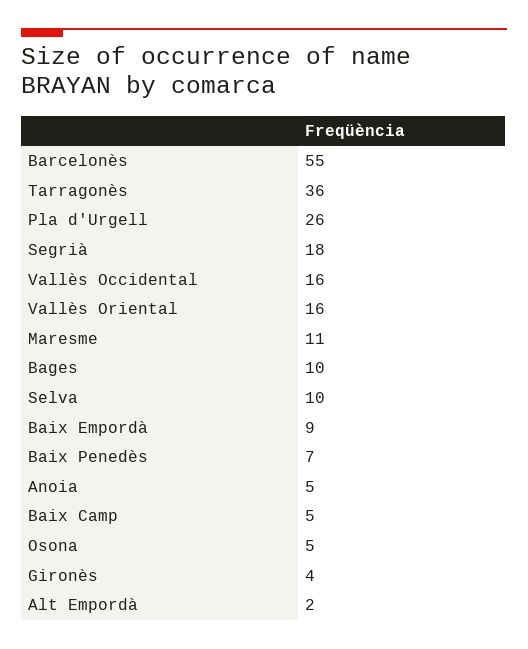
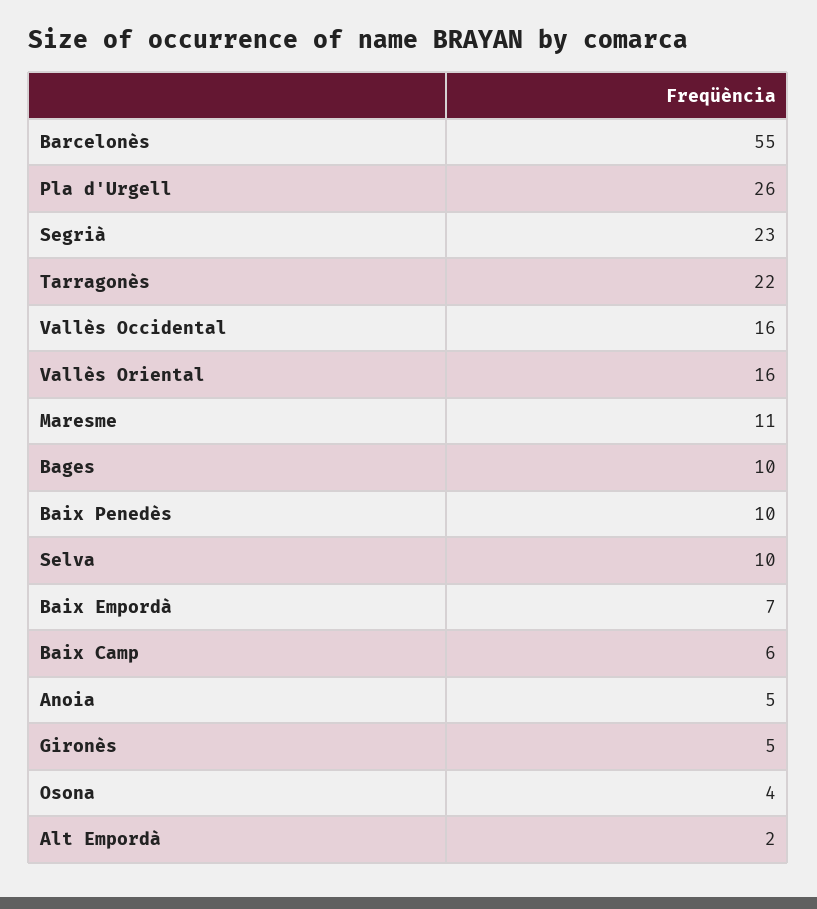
Tarragonès: 36 -> 22
Segrià: 18 -> 23
Baix Empordà: 9 -> 7
Baix Penedès: 7 -> 10
Baix Camp: 5 -> 6
Osona: 5 -> 4
Gironès: 4 -> 5

